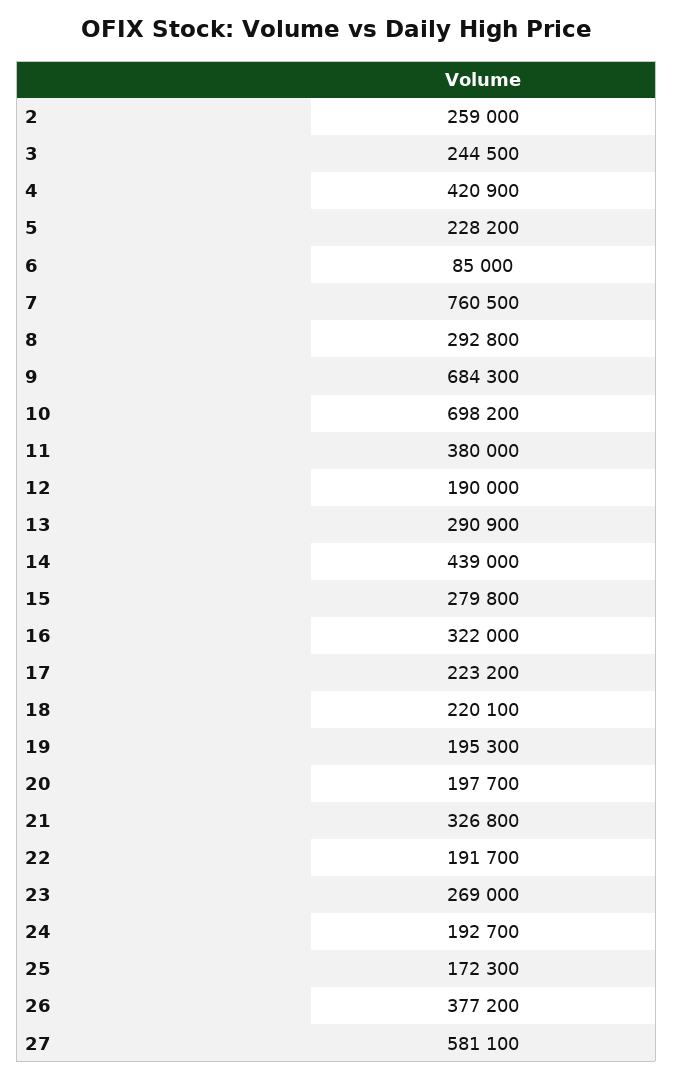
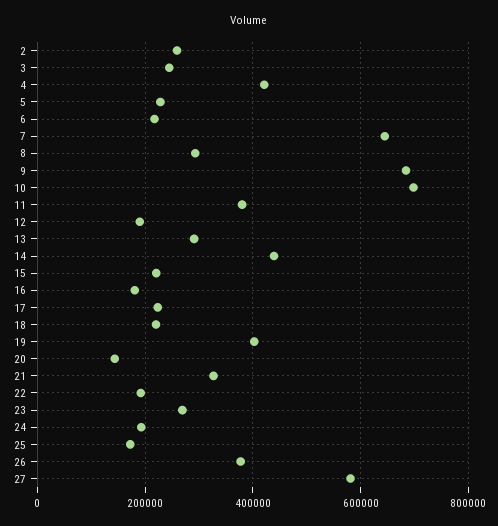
6: 85000 -> 220000
7: 760500 -> 640000
15: 279800 -> 220000
16: 322000 -> 180000
19: 195300 -> 400000
20: 197700 -> 140000

